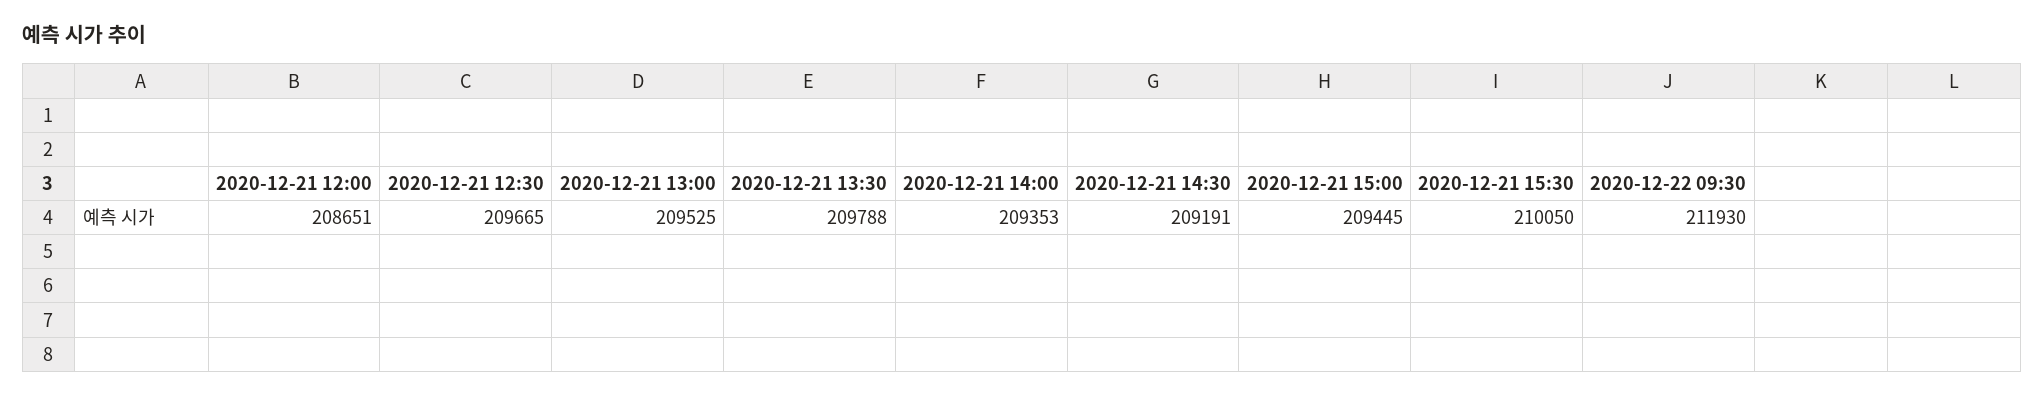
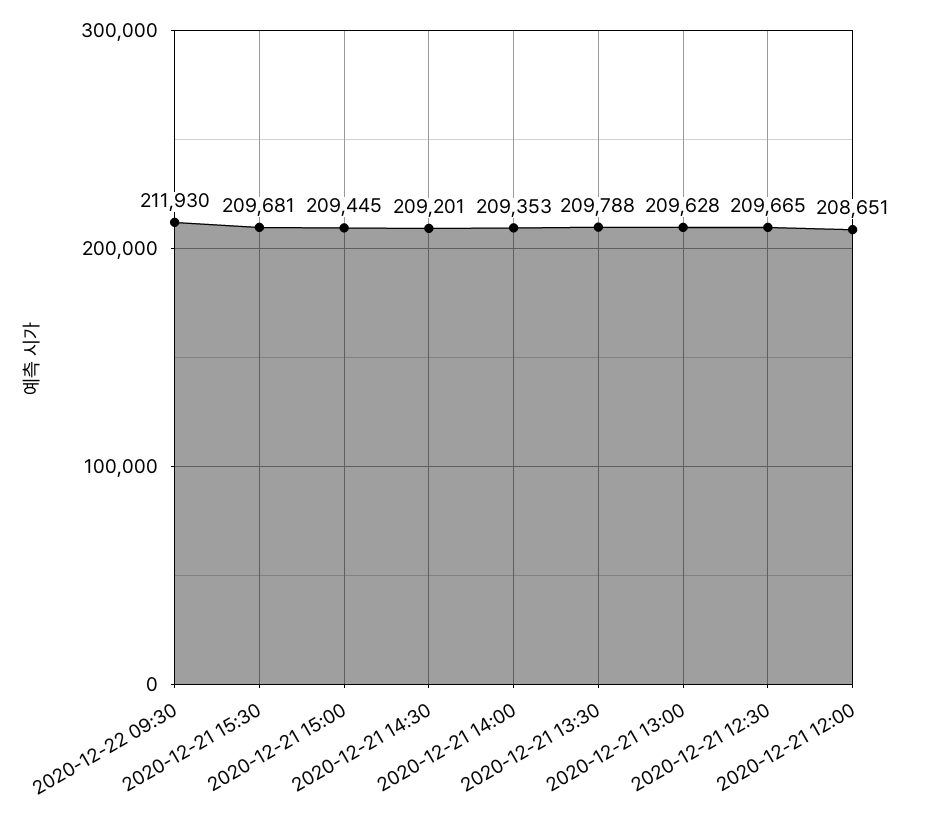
2020-12-21 13:00: 209525 -> 209628
2020-12-21 14:30: 209191 -> 209201
2020-12-21 15:30: 210050 -> 209681

